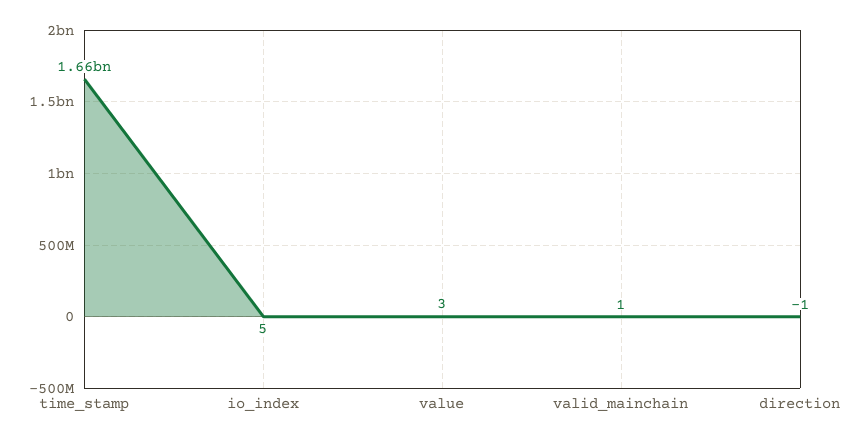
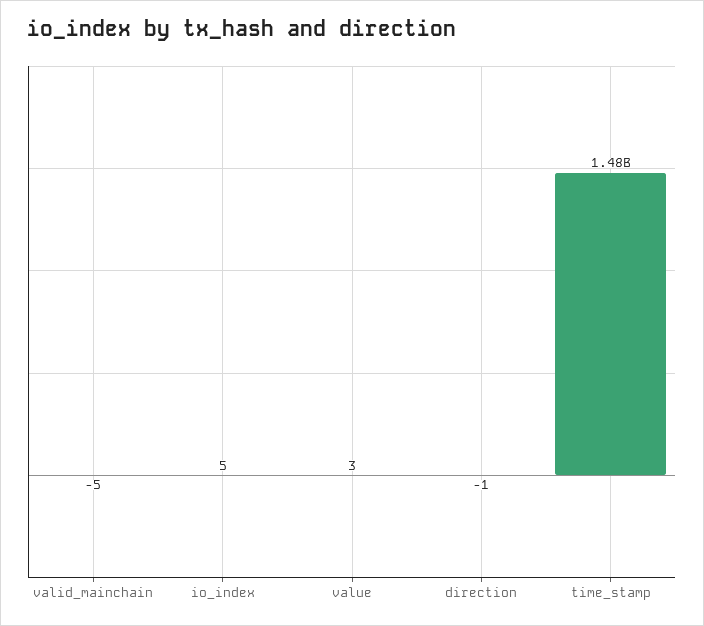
time_stamp: 1660000000 -> 1480000000
valid_mainchain: 1 -> -5

